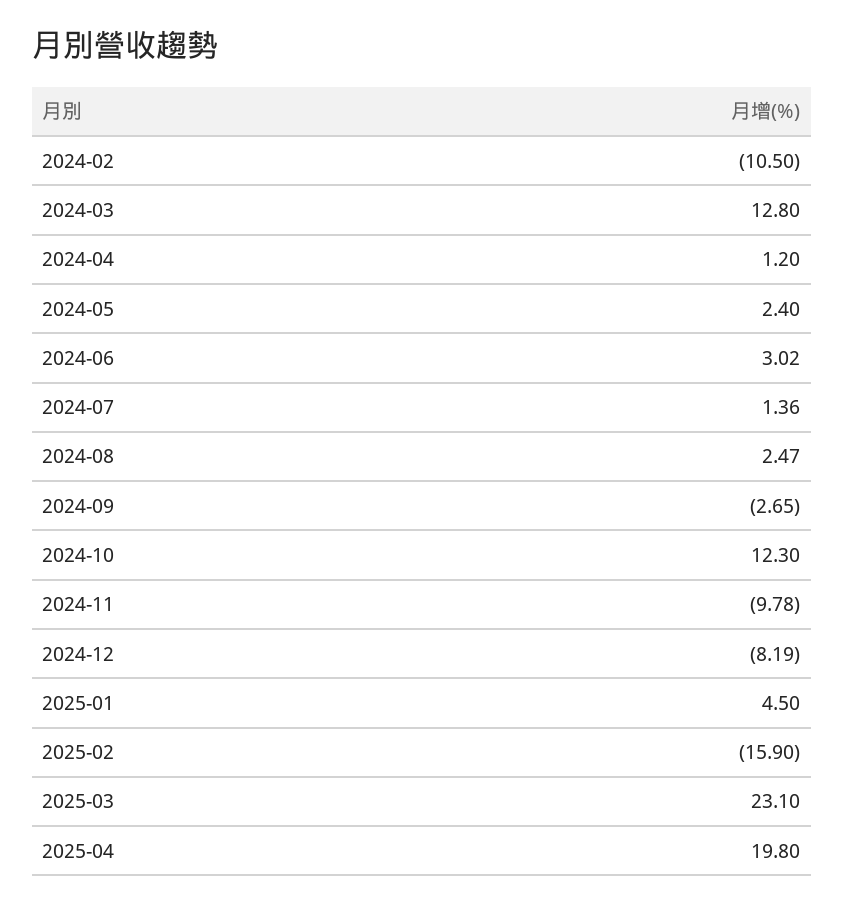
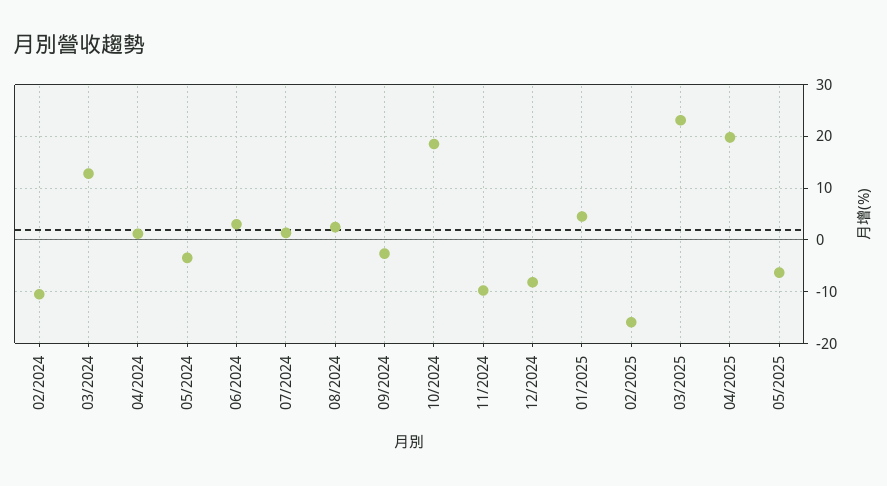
2024-05: 2.4 -> -4
2024-10: 12.3 -> 18
05/2025: none -> -6

